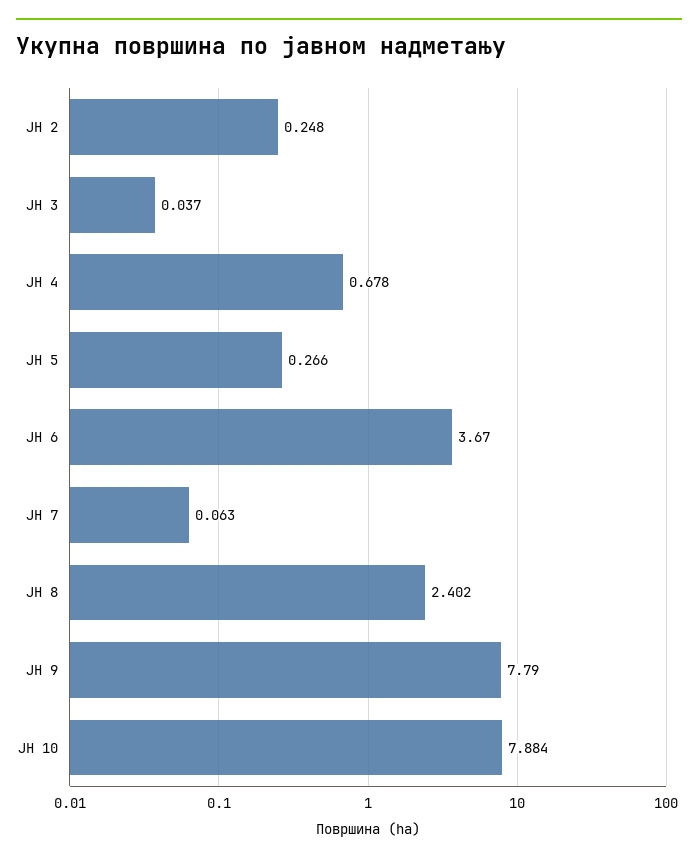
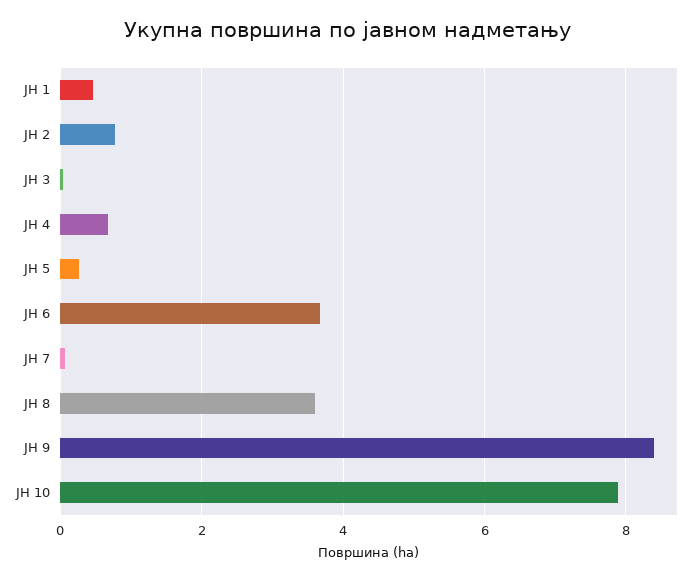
ЈН 2: 0.248 -> 0.8
ЈН 8: 2.402 -> 3.6
ЈН 9: 7.79 -> 8.4
ЈН 1: none -> 0.4

